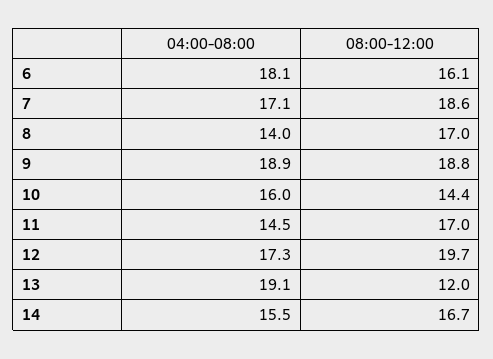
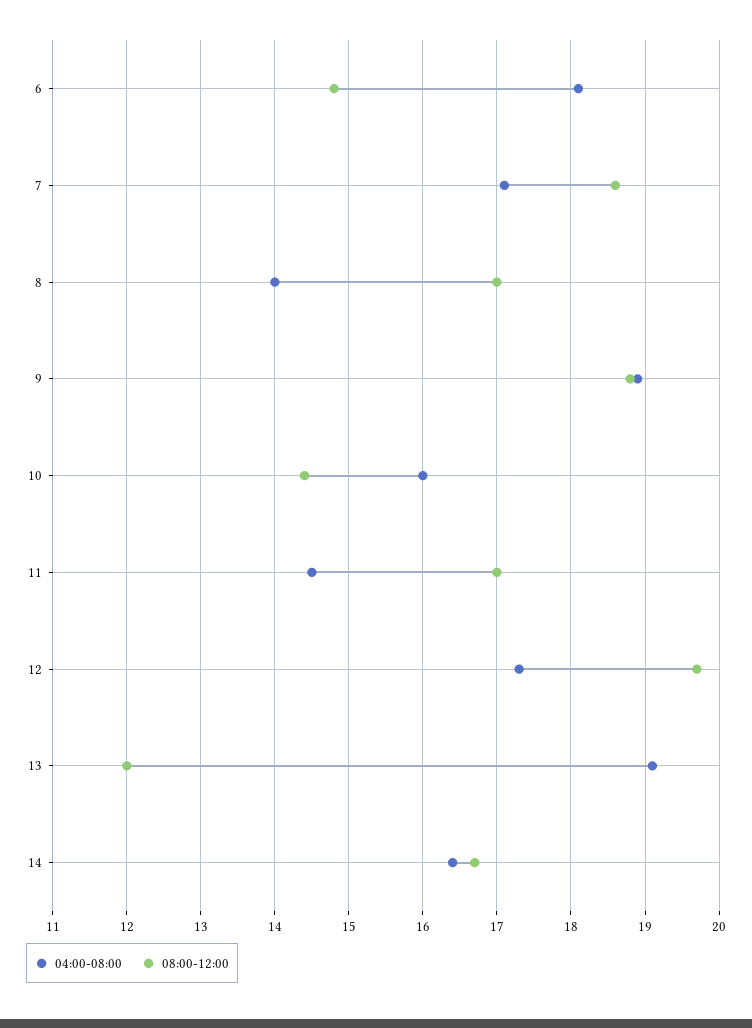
08:00-12:00, 6: 16.1 -> 14.8
04:00-08:00, 14: 15.5 -> 16.4

